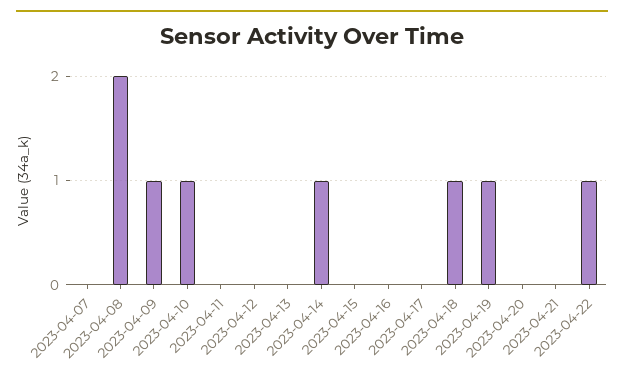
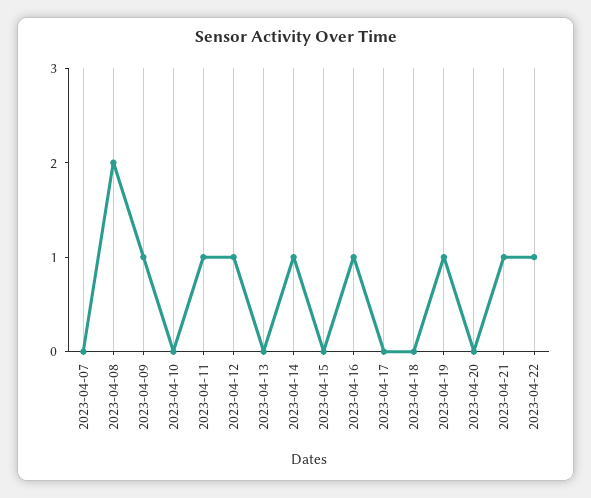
2023-04-10: 1 -> 0
2023-04-11: 0 -> 1
2023-04-12: 0 -> 1
2023-04-16: 0 -> 1
2023-04-18: 1 -> 0
2023-04-21: 0 -> 1

